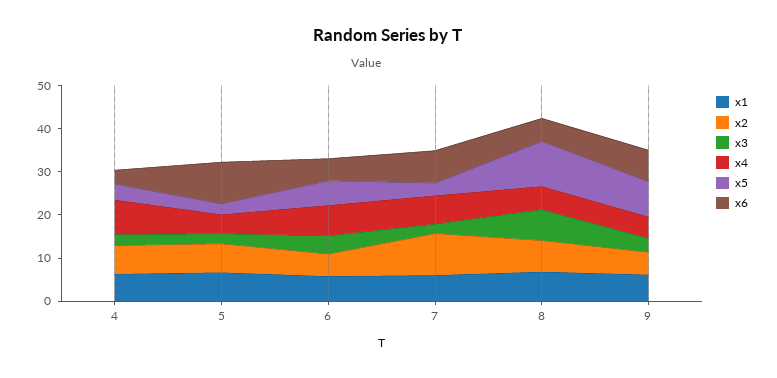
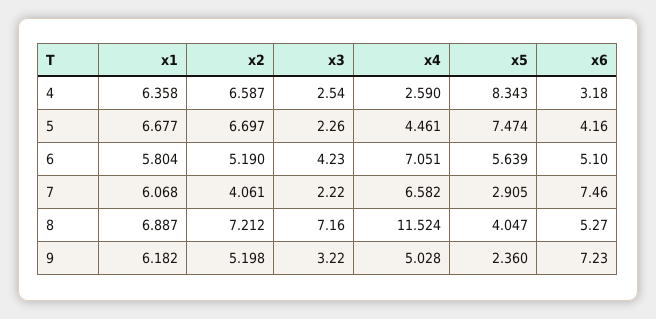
x4, 4: 8 -> 2.59
x5, 4: 4 -> 8.343
x5, 5: 2 -> 7.474
x6, 5: 10 -> 4.16
x2, 7: 10 -> 4.061
x4, 8: 6 -> 11.524
x5, 8: 10 -> 4.047
x5, 9: 8 -> 2.36

